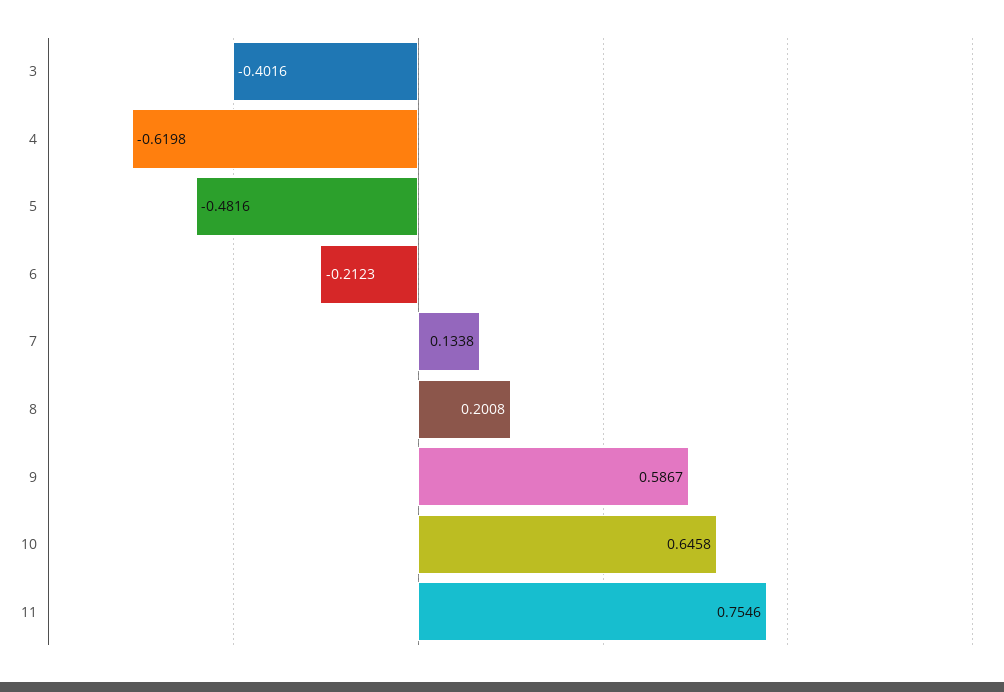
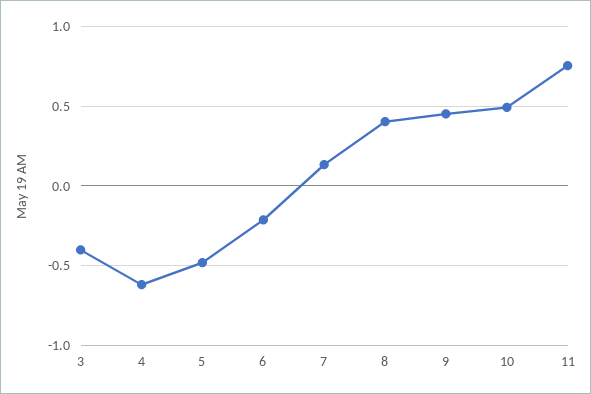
8: 0.2008 -> 0.4
9: 0.5867 -> 0.45
10: 0.6458 -> 0.5

